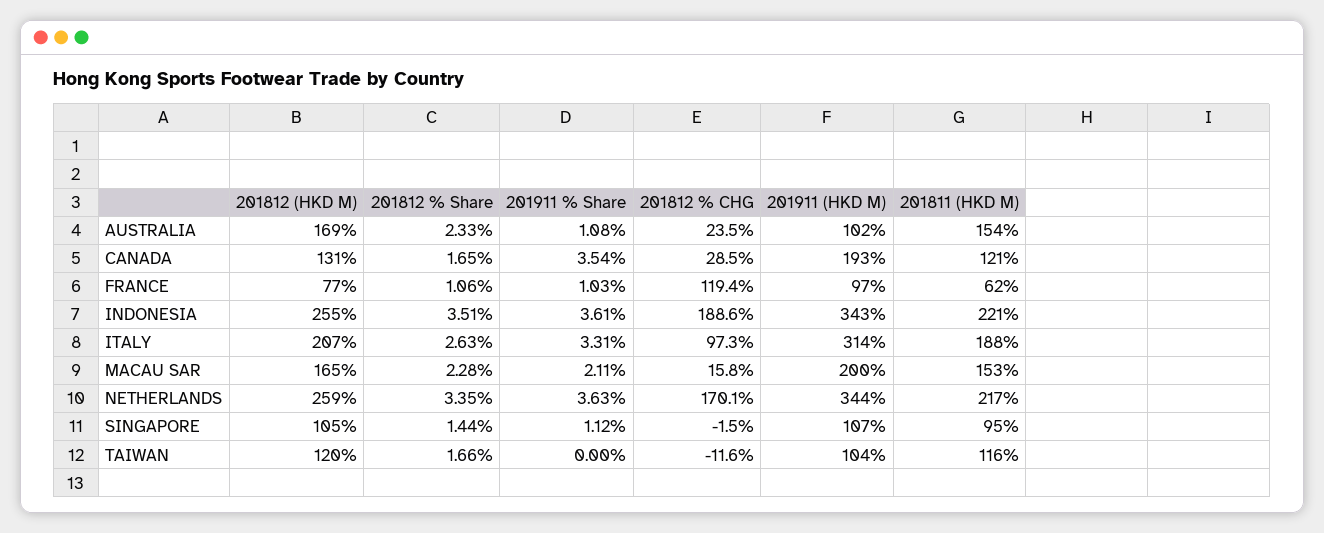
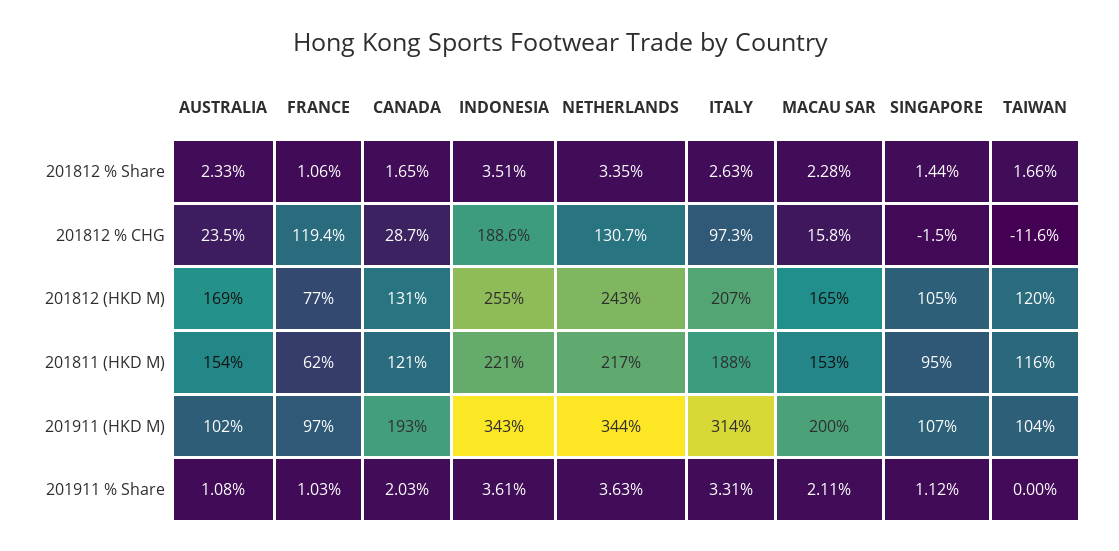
201911 % Share, CANADA: 3.54 -> 2.03
201812 % CHG, CANADA: 28.5 -> 28.7
201812 (HKD M), NETHERLANDS: 259 -> 243
201812 % CHG, NETHERLANDS: 170.1 -> 130.7

